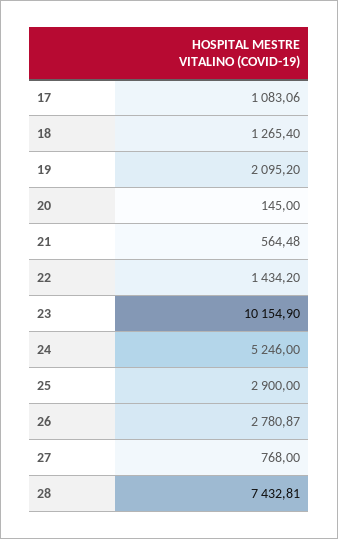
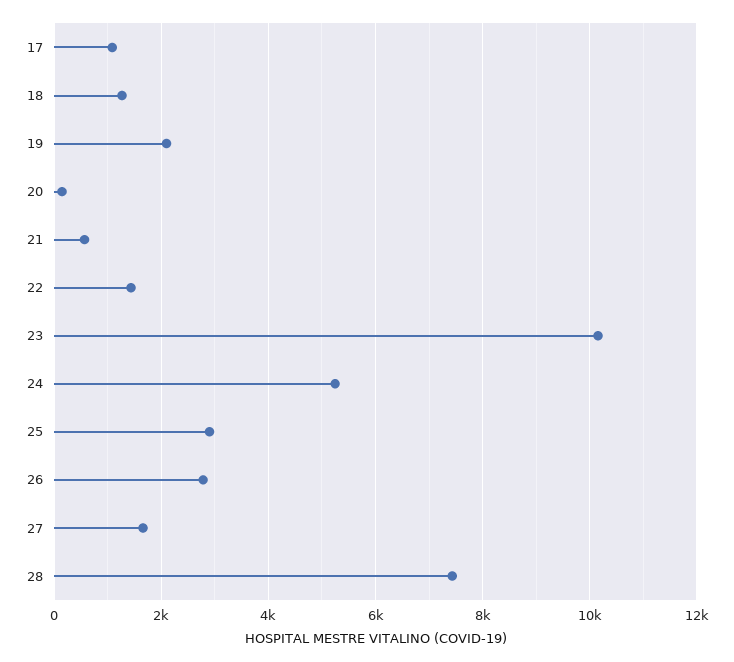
27: 768 -> 1600

